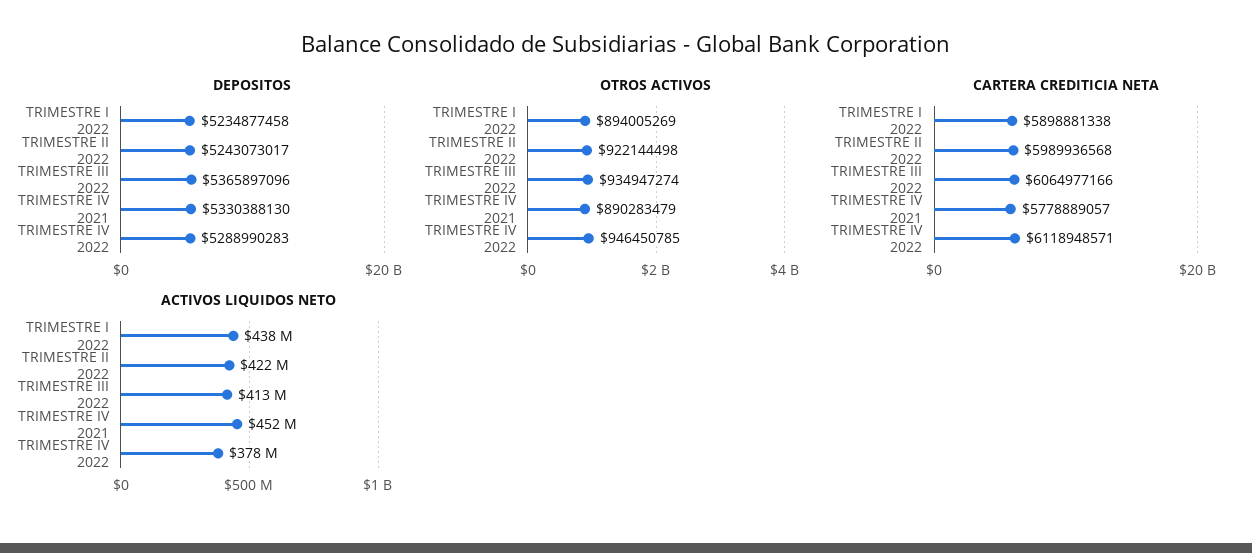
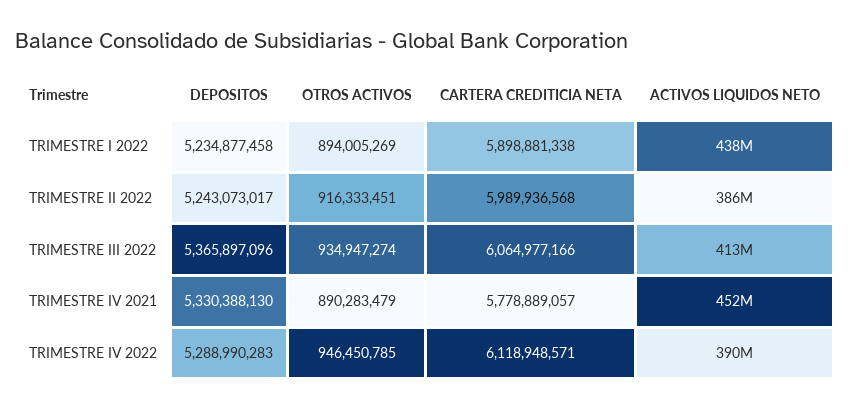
OTROS ACTIVOS, TRIMESTRE II 2022: 922144498 -> 916333451
ACTIVOS LIQUIDOS NETO, TRIMESTRE II 2022: 422000000 -> 386000000
ACTIVOS LIQUIDOS NETO, TRIMESTRE IV 2022: 378000000 -> 390000000

